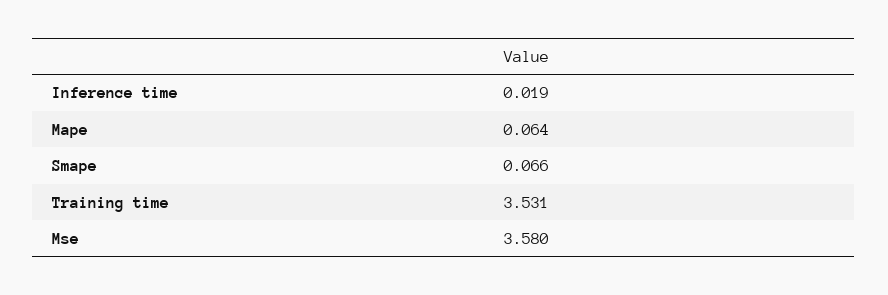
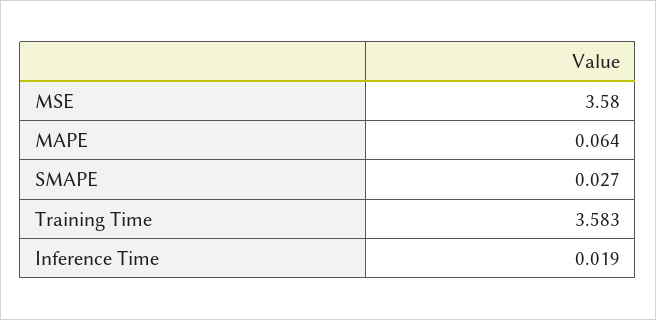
Smape: 0.066 -> 0.027
Training time: 3.531 -> 3.583

